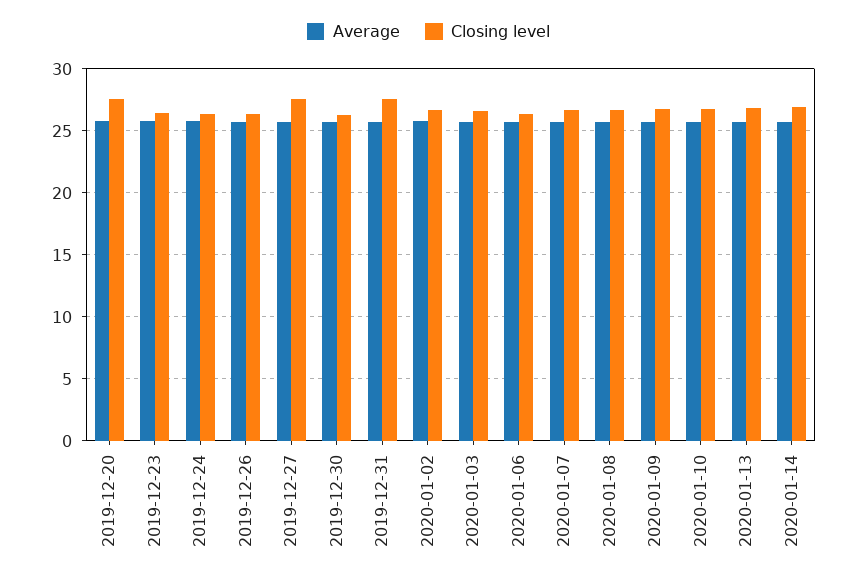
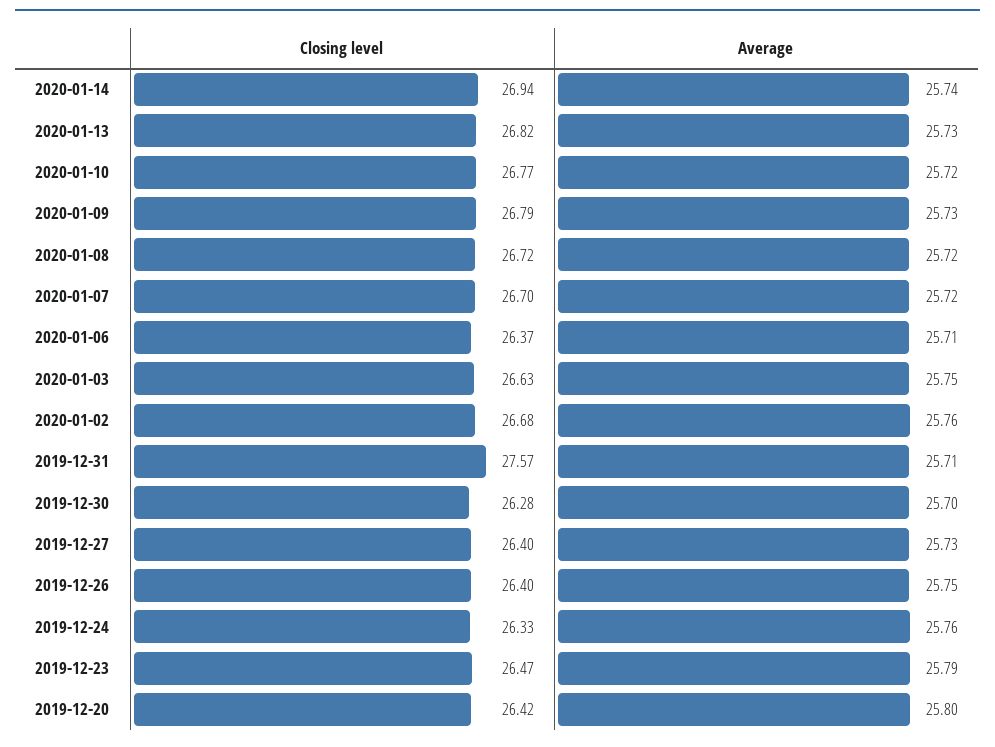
Closing level, 2019-12-20: 27.5 -> 26.42
Closing level, 2019-12-27: 27.5 -> 26.4

